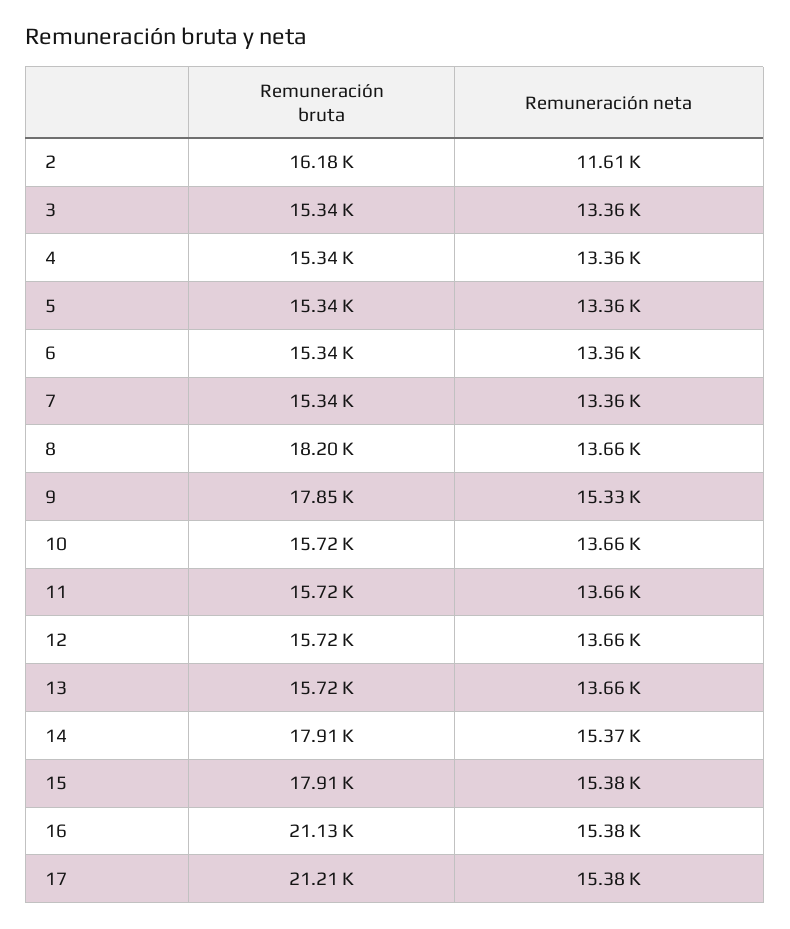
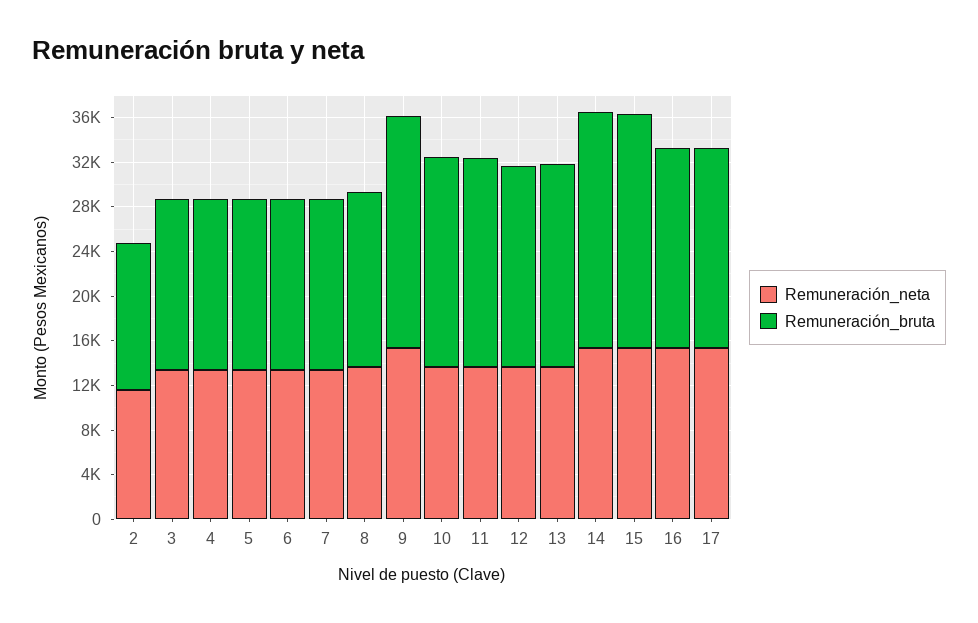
Remuneración bruta, 2: 16180 -> 13000
Remuneración bruta, 8: 18200 -> 16000
Remuneración bruta, 9: 17850 -> 21000
Remuneración bruta, 10: 15720 -> 19000
Remuneración bruta, 11: 15720 -> 19000
Remuneración bruta, 12: 15720 -> 18000
Remuneración bruta, 13: 15720 -> 18000
Remuneración bruta, 14: 17910 -> 21000
Remuneración bruta, 15: 17910 -> 21000
Remuneración bruta, 16: 21130 -> 18000
Remuneración bruta, 17: 21210 -> 18000

